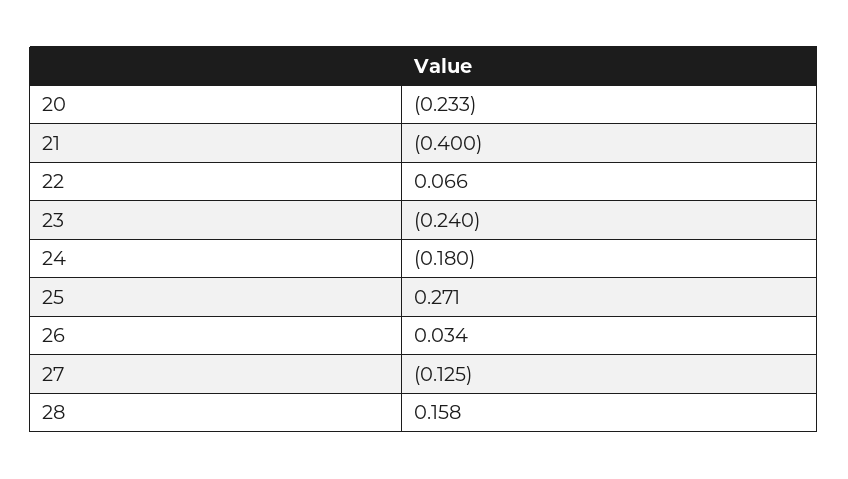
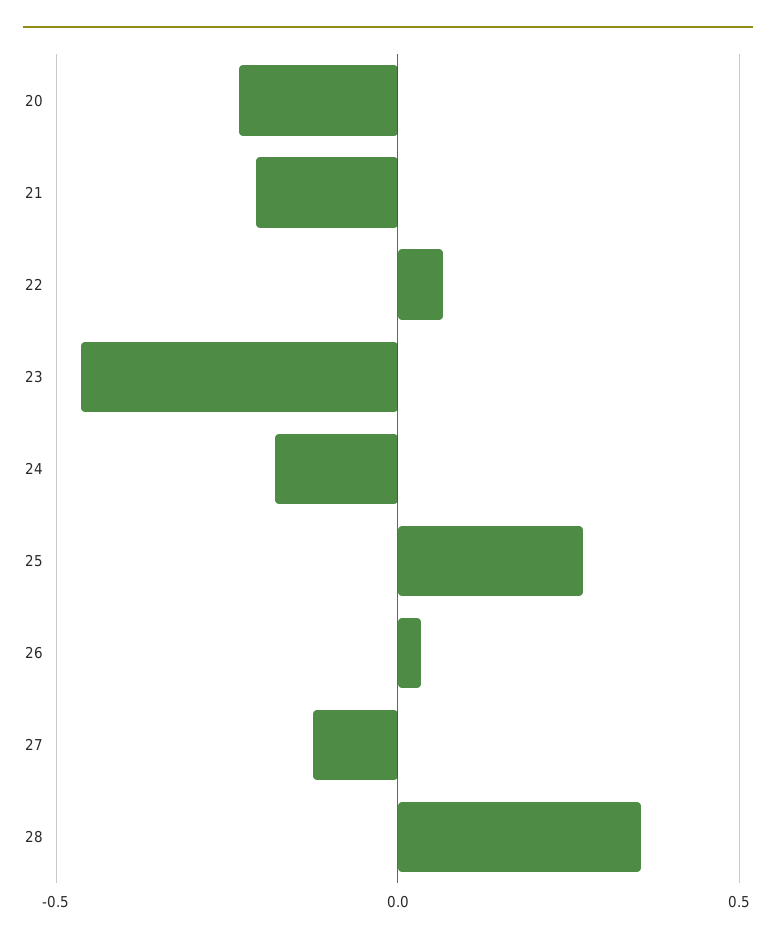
21: -0.4 -> -0.2
23: -0.24 -> -0.45
28: 0.158 -> 0.35

